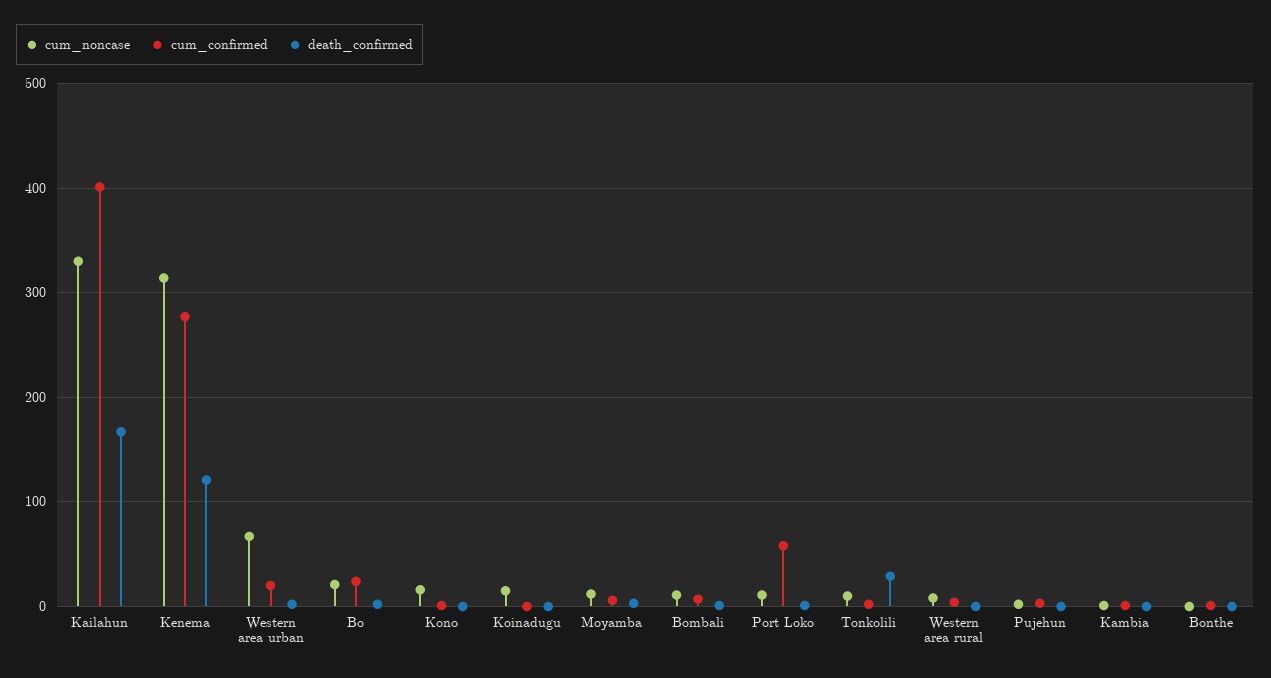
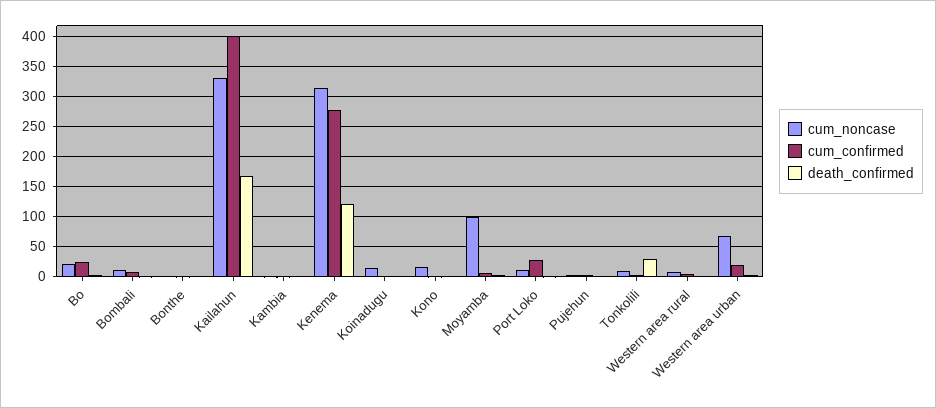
cum_noncase, Moyamba: 10 -> 100
cum_confirmed, Port Loko: 60 -> 30

